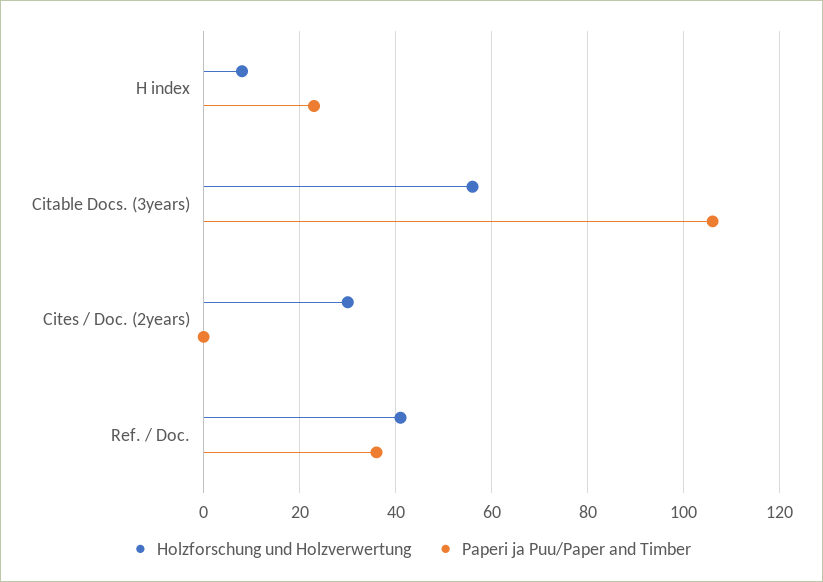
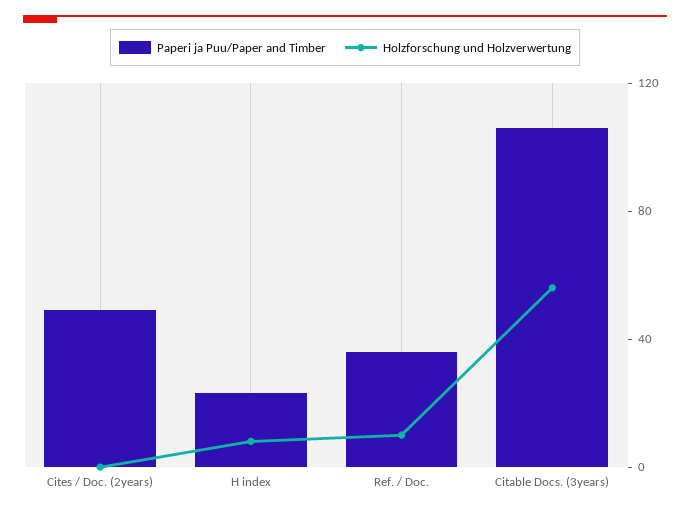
Holzforschung und Holzverwertung, Cites / Doc. (2years): 30 -> 0
Paperi ja Puu/Paper and Timber, Cites / Doc. (2years): 0 -> 50
Holzforschung und Holzverwertung, Ref. / Doc.: 40 -> 10

